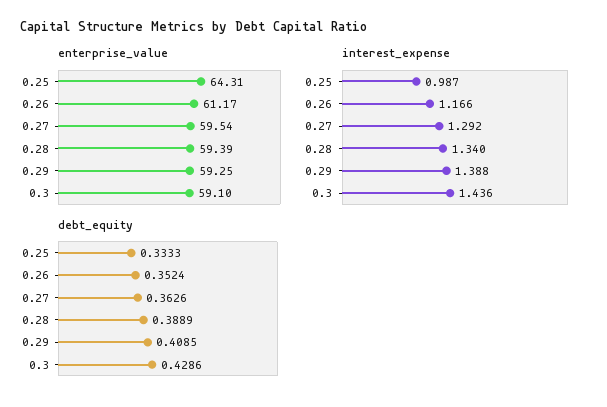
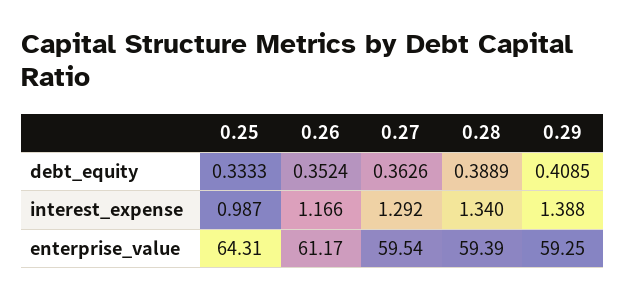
enterprise_value, 0.3: 59.1 -> none
interest_expense, 0.3: 1.436 -> none
debt_equity, 0.3: 0.4286 -> none

